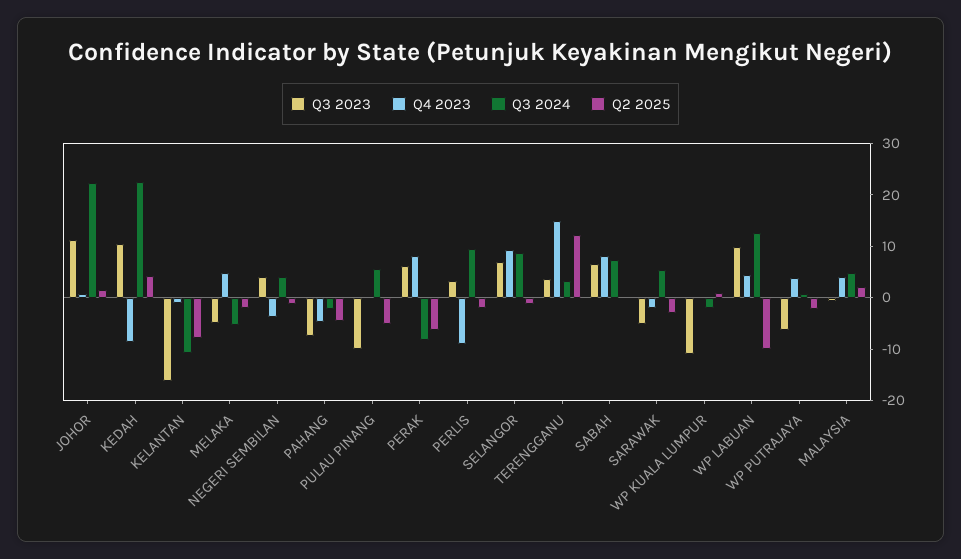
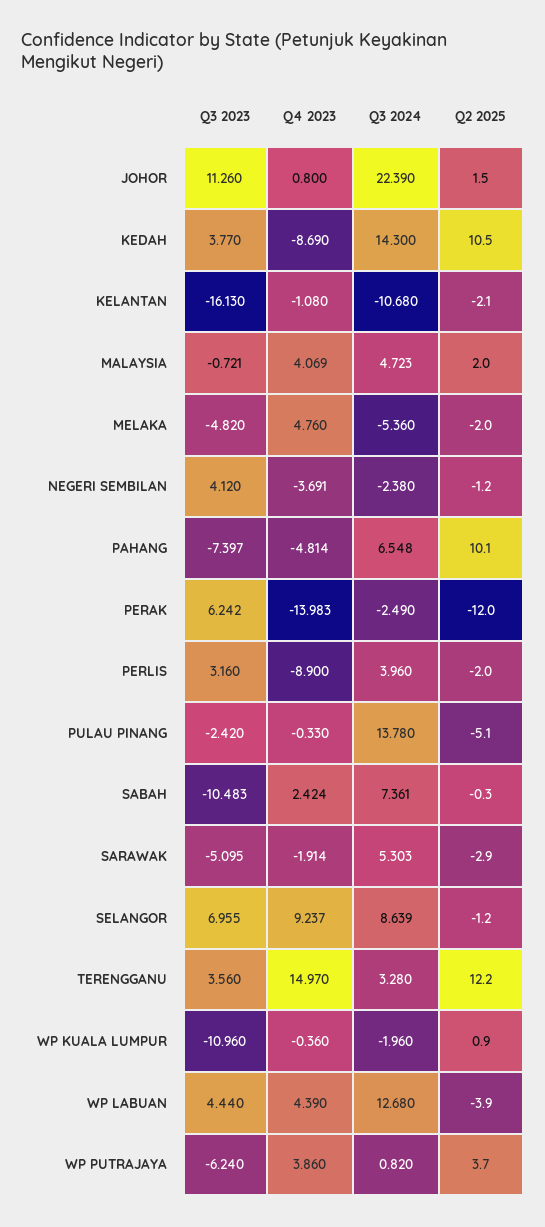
Q3 2023, KEDAH: 10 -> 3.77
Q3 2024, KEDAH: 22 -> 14.3
Q2 2025, KEDAH: 4 -> 10.5
Q2 2025, KELANTAN: -8 -> -2.1
Q3 2024, NEGERI SEMBILAN: 4 -> -2.38
Q3 2024, PAHANG: -2 -> 6.548
Q2 2025, PAHANG: -4 -> 10.1
Q3 2023, PULAU PINANG: -10 -> -2.42
Q3 2024, PULAU PINANG: 6 -> 13.78
Q4 2023, PERAK: 8 -> -13.983
Q3 2024, PERAK: -8 -> -2.49
Q2 2025, PERAK: -6 -> -12
Q3 2024, PERLIS: 10 -> 3.96
Q3 2023, SABAH: 6 -> -10.483
Q4 2023, SABAH: 8 -> 2.424
Q3 2023, WP LABUAN: 10 -> 4.44
Q2 2025, WP LABUAN: -10 -> -3.9
Q2 2025, WP PUTRAJAYA: -2 -> 3.7

